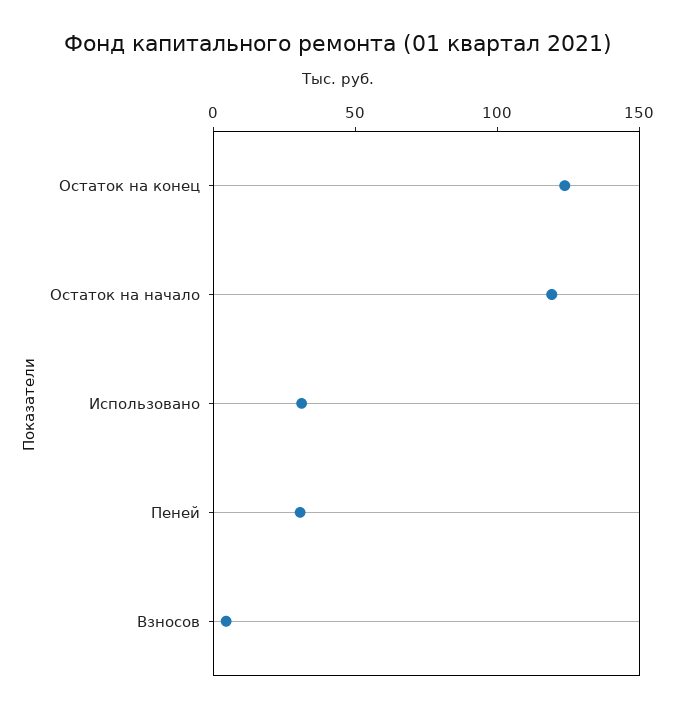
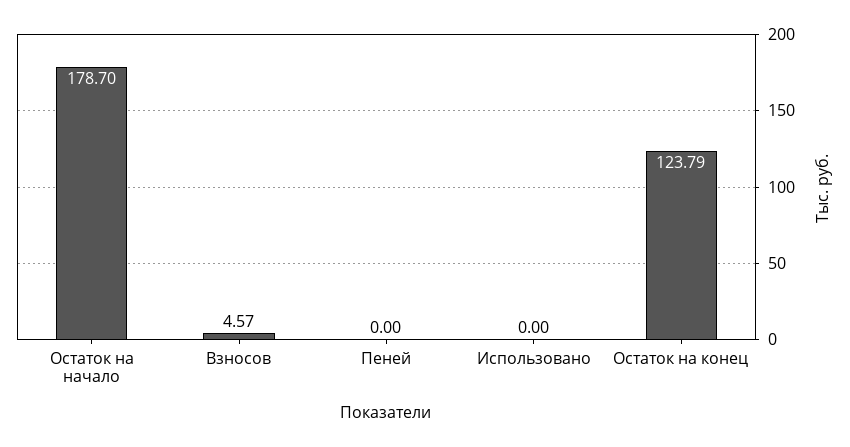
Остаток на начало: 120 -> 178.7
Использовано: 30 -> 0
Пеней: 30 -> 0

